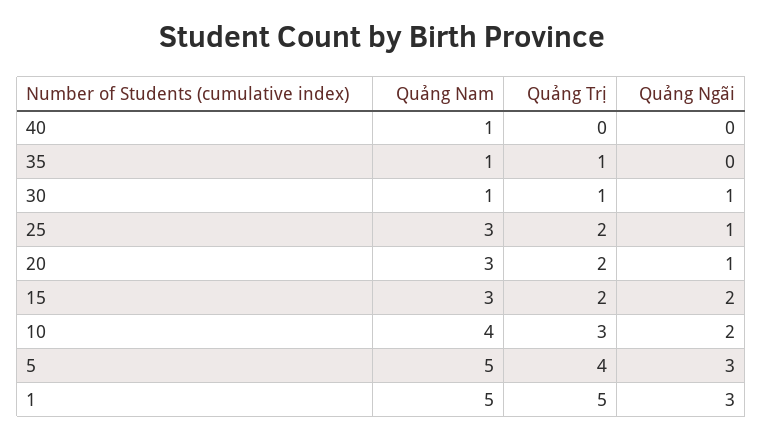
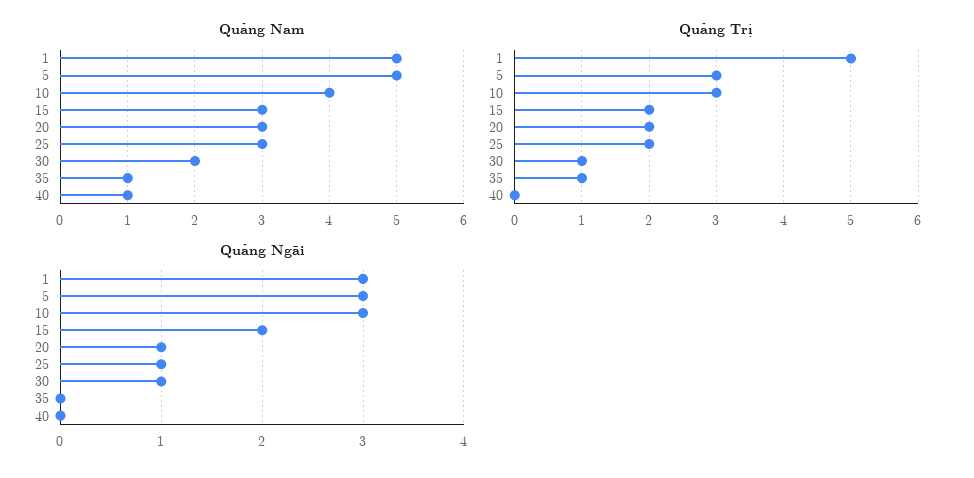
Quảng Nam, 30: 1 -> 2
Quảng Ngãi, 10: 2 -> 3
Quảng Trị, 5: 4 -> 3

